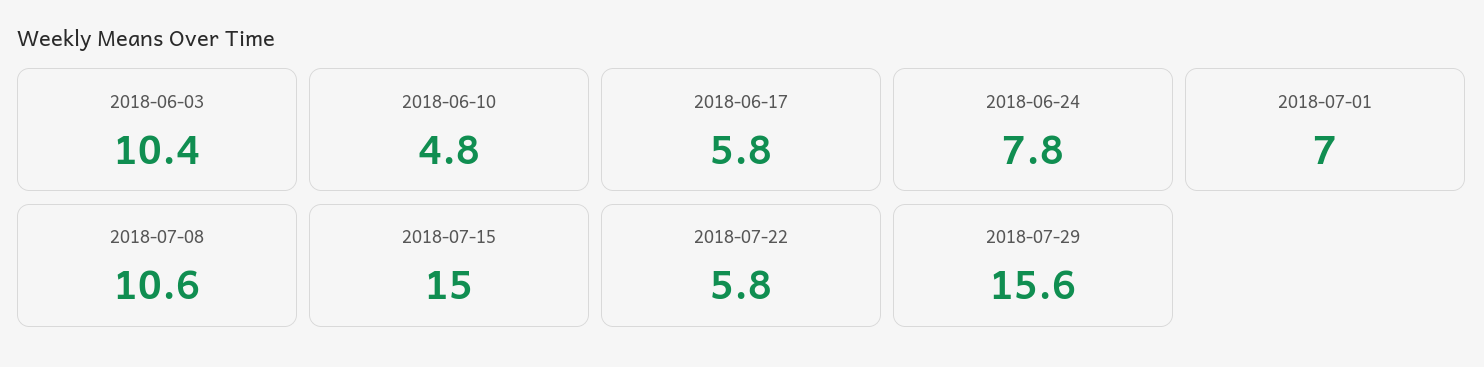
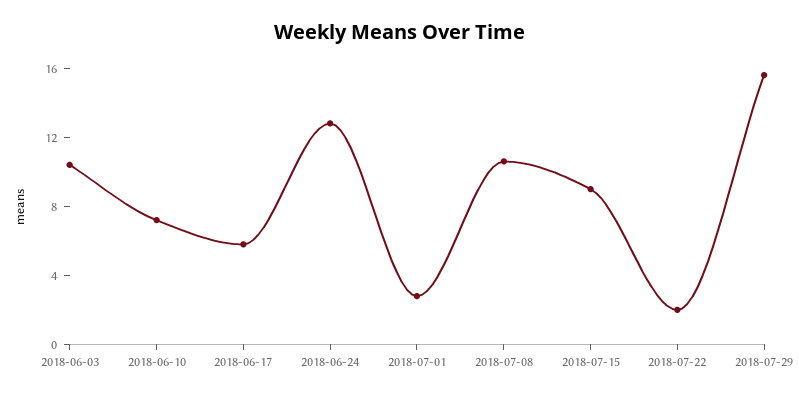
2018-06-10: 4.8 -> 7
2018-06-24: 7.8 -> 13
2018-07-01: 7 -> 3
2018-07-15: 15 -> 9
2018-07-22: 5.8 -> 2

